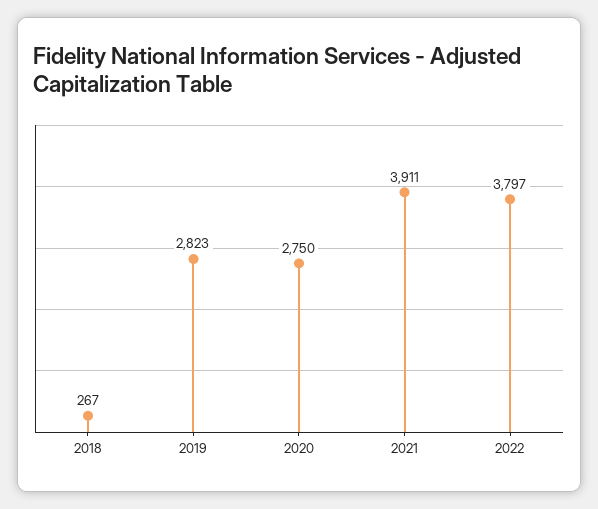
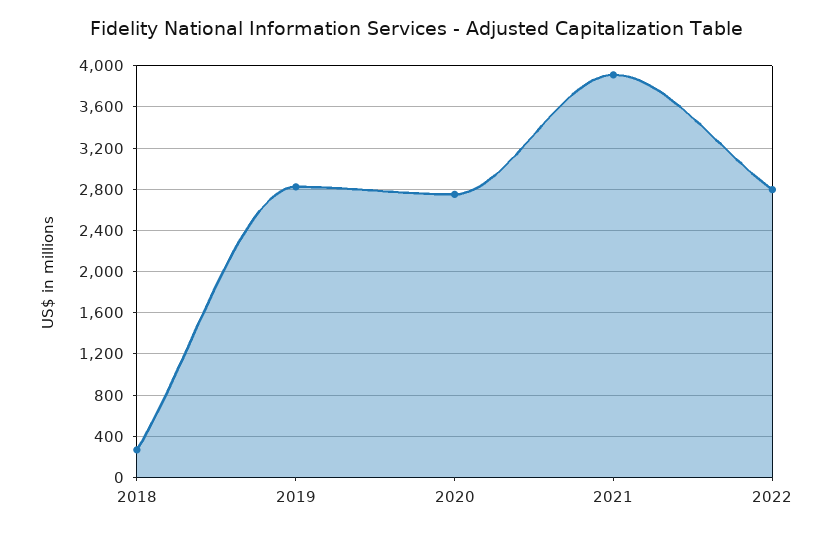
2022: 3797 -> 2800

